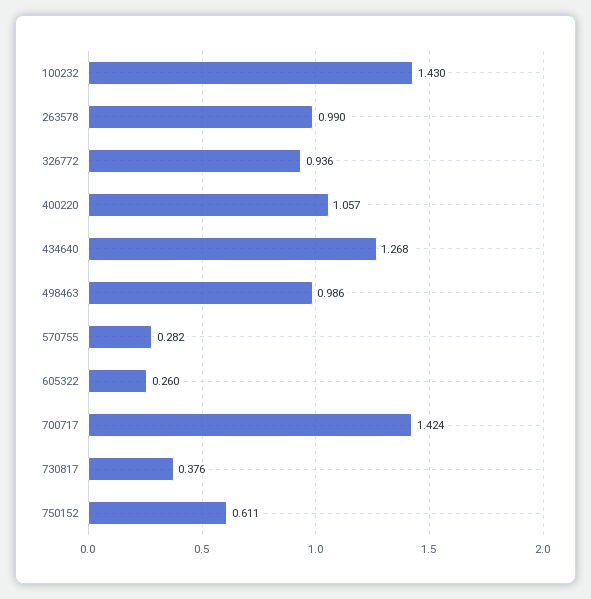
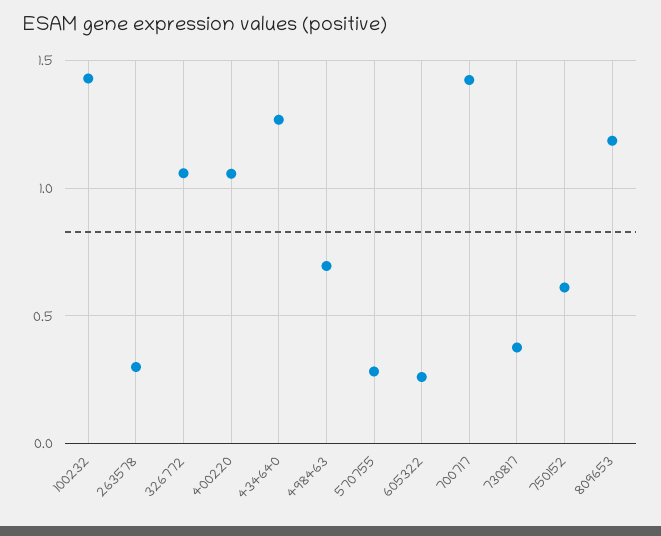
263578: 0.99 -> 0.3
326772: 0.936 -> 1.05
498463: 0.986 -> 0.7
809653: none -> 1.2

